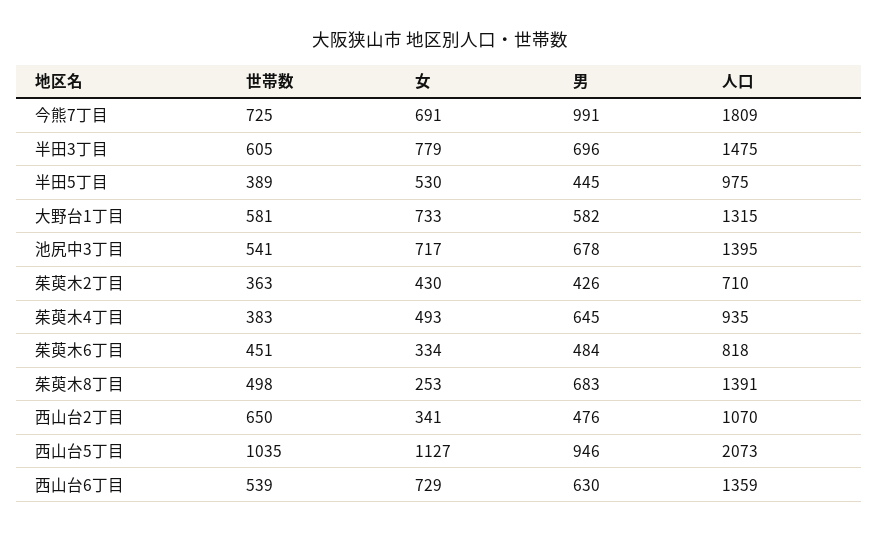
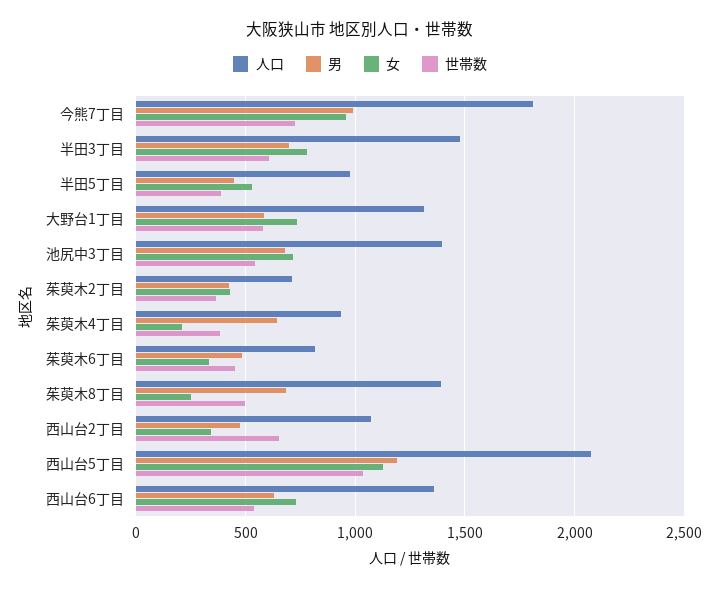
女, 今熊7丁目: 691 -> 950
女, 茱萸木4丁目: 493 -> 200
男, 西山台5丁目: 946 -> 1200

